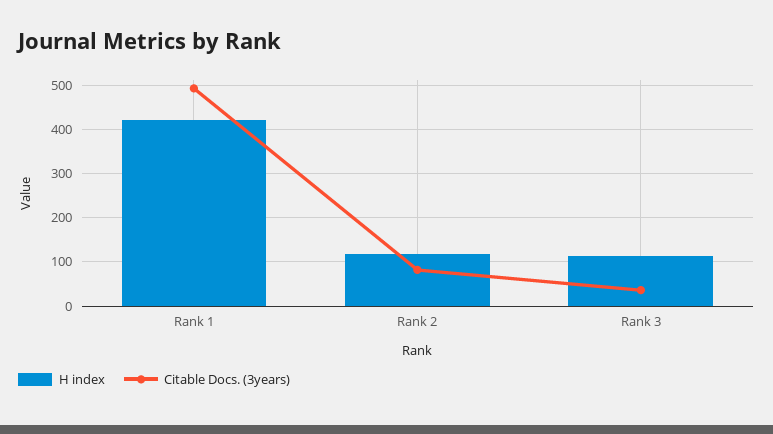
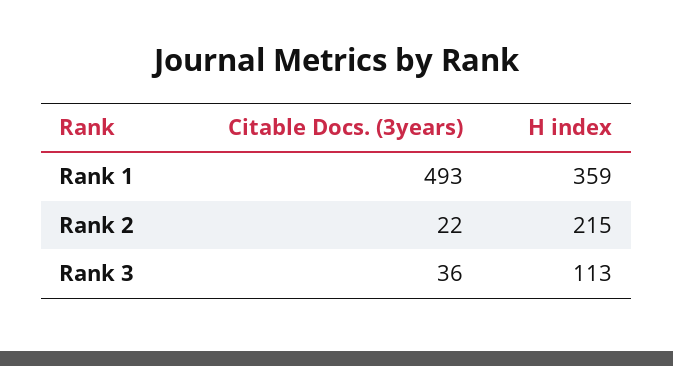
H index, Rank 1: 420 -> 359
H index, Rank 2: 120 -> 215
Citable Docs. (3years), Rank 2: 80 -> 22

